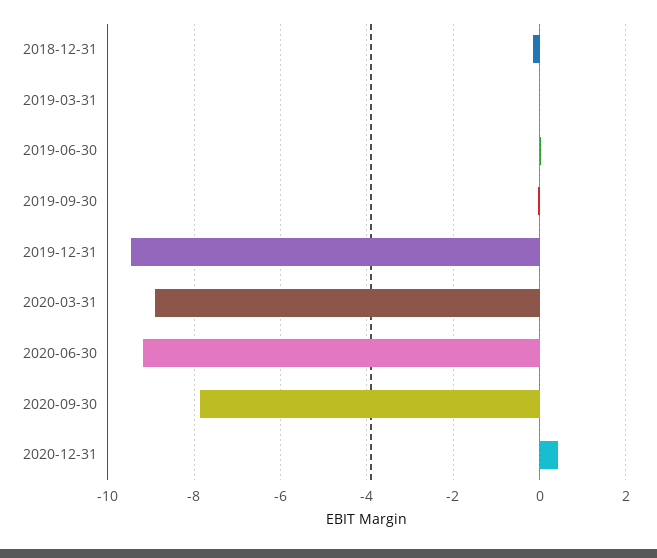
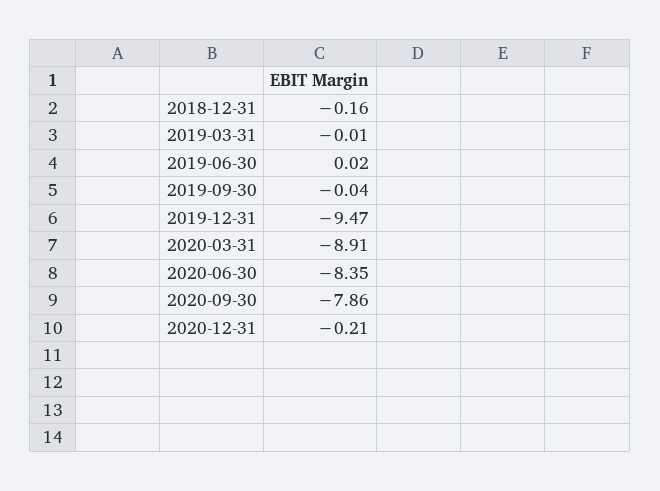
2020-06-30: -9.2 -> -8.35
2020-12-31: 0.4 -> -0.21

